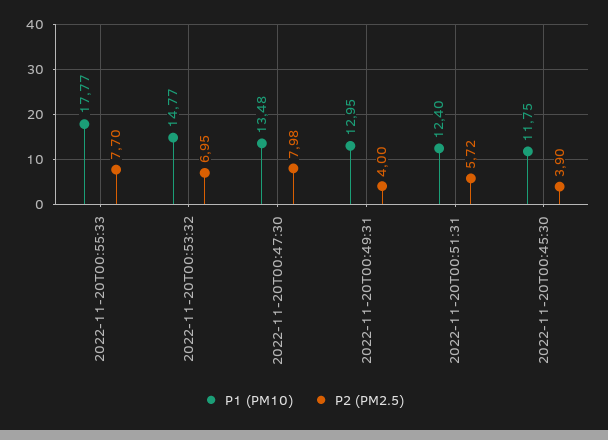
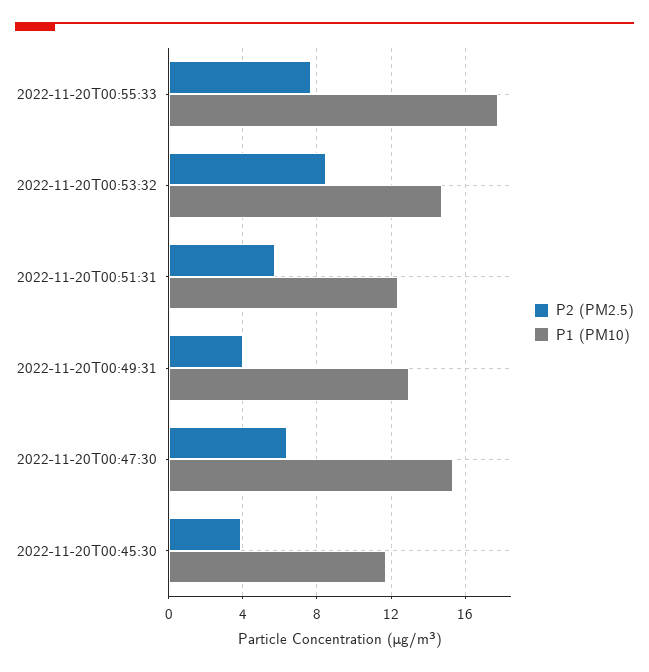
P2 (PM2.5), 2022-11-20T00:53:32: 6.95 -> 8.5
P1 (PM10), 2022-11-20T00:47:30: 13.48 -> 15.5
P2 (PM2.5), 2022-11-20T00:47:30: 7.98 -> 6.5

